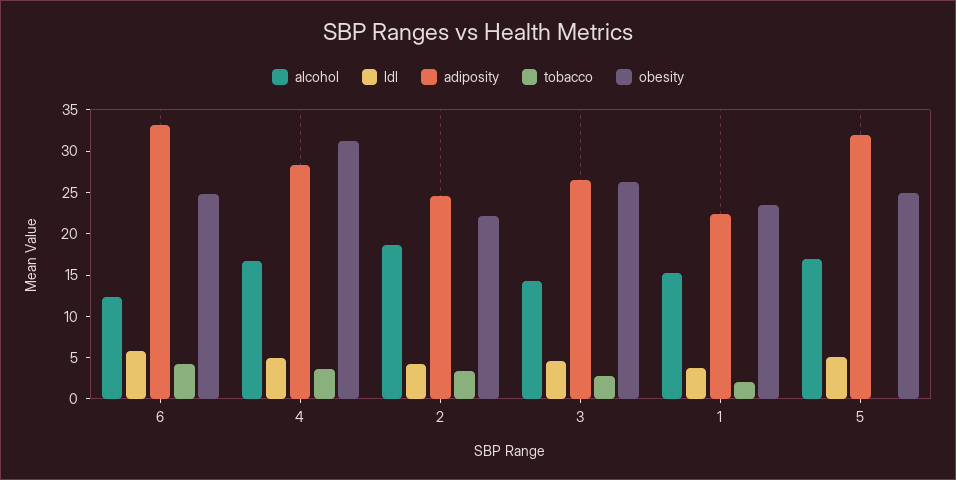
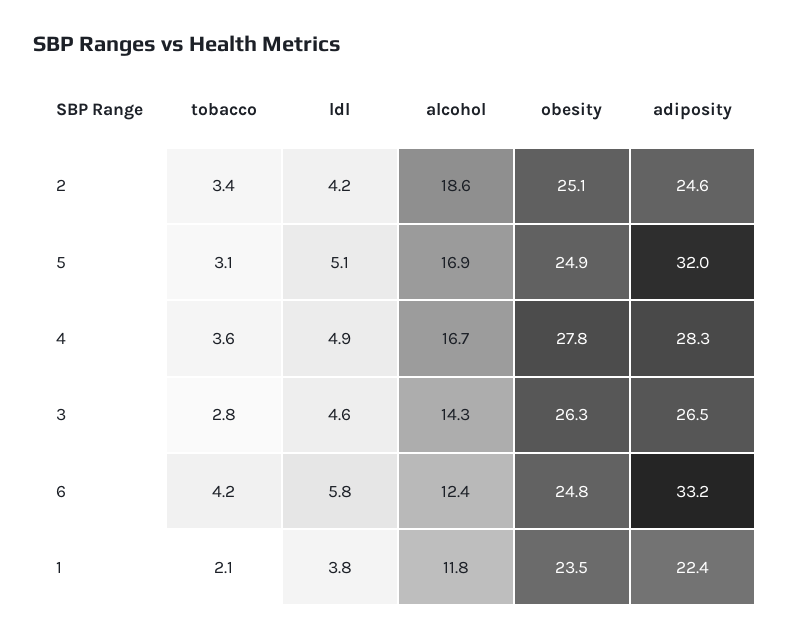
obesity, 4: 31 -> 27.8
obesity, 2: 22 -> 25.1
alcohol, 1: 15 -> 11.8
tobacco, 5: 0 -> 3.1

